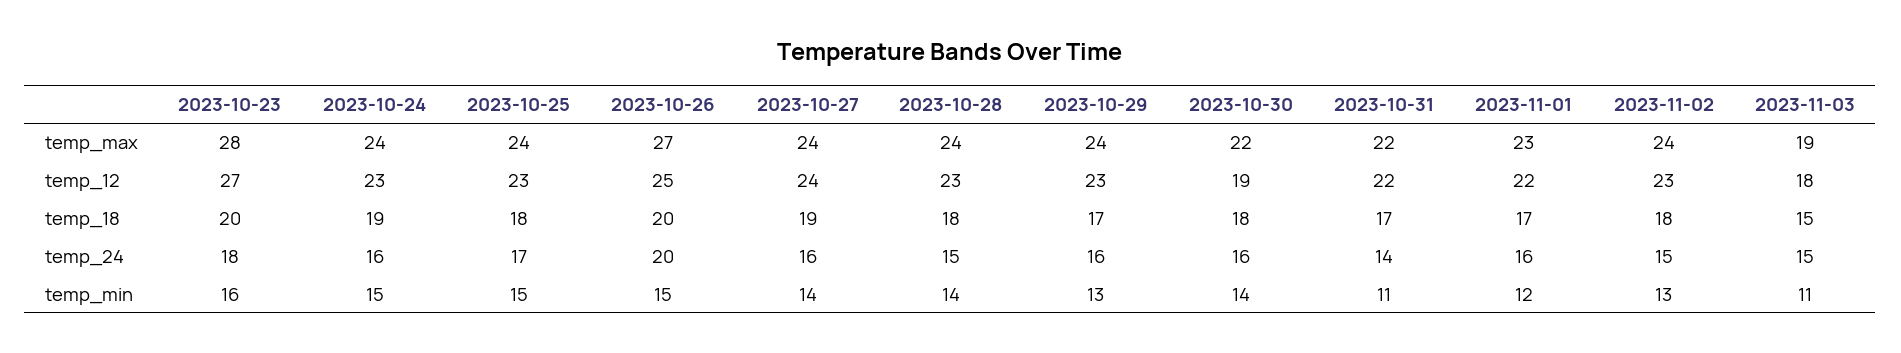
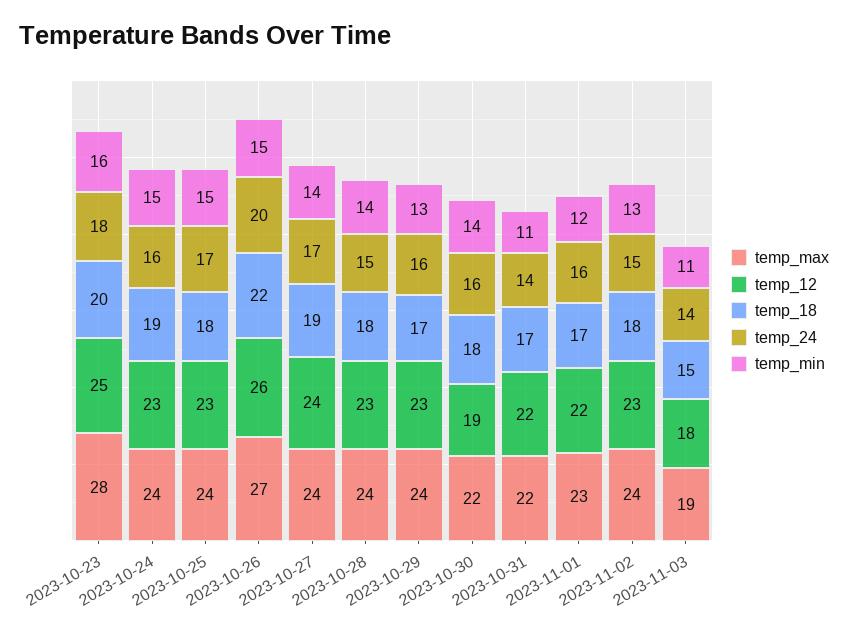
temp_12, 2023-10-23: 27 -> 25
temp_12, 2023-10-26: 25 -> 26
temp_18, 2023-10-26: 20 -> 22
temp_24, 2023-10-27: 16 -> 17
temp_24, 2023-11-03: 15 -> 14

